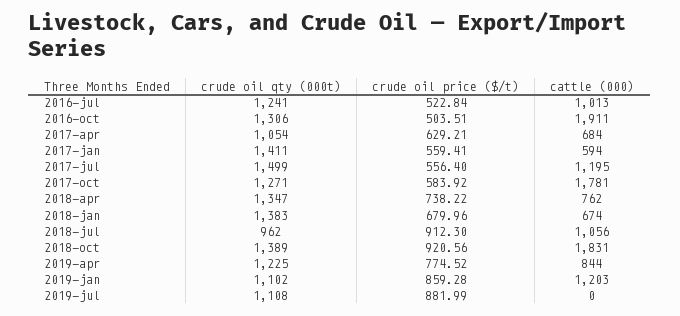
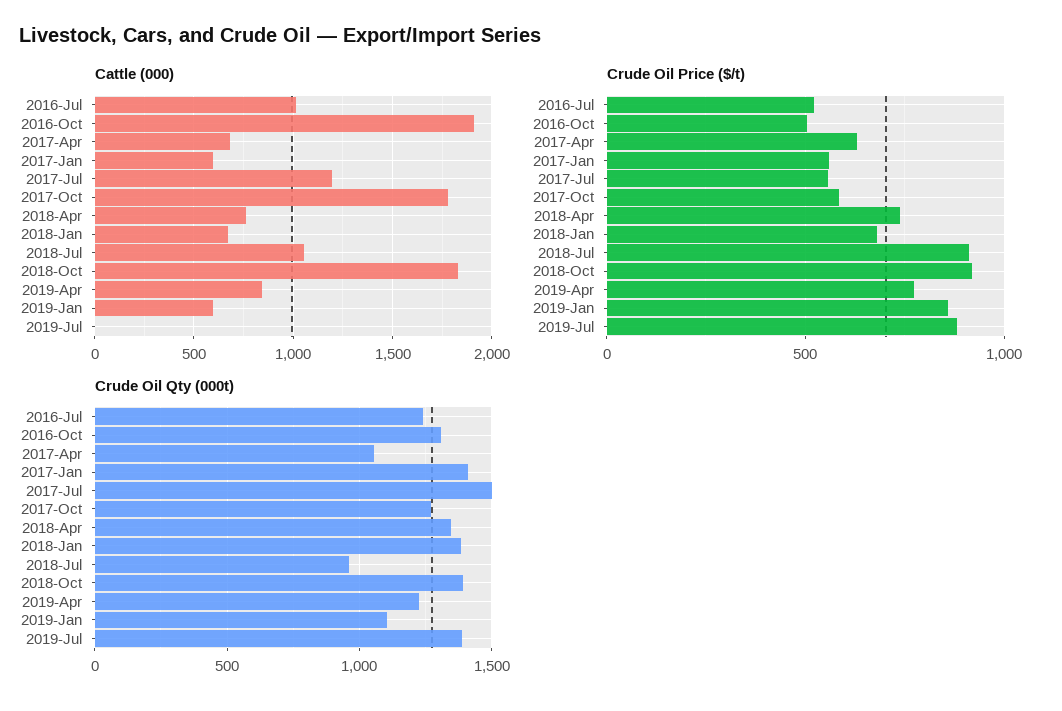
cattle (000), 2019-jan: 1203 -> 600
crude oil qty (000t), 2019-jul: 1108 -> 1400

